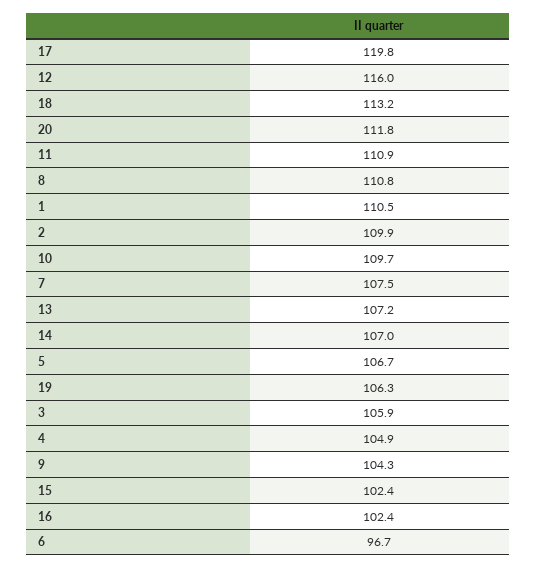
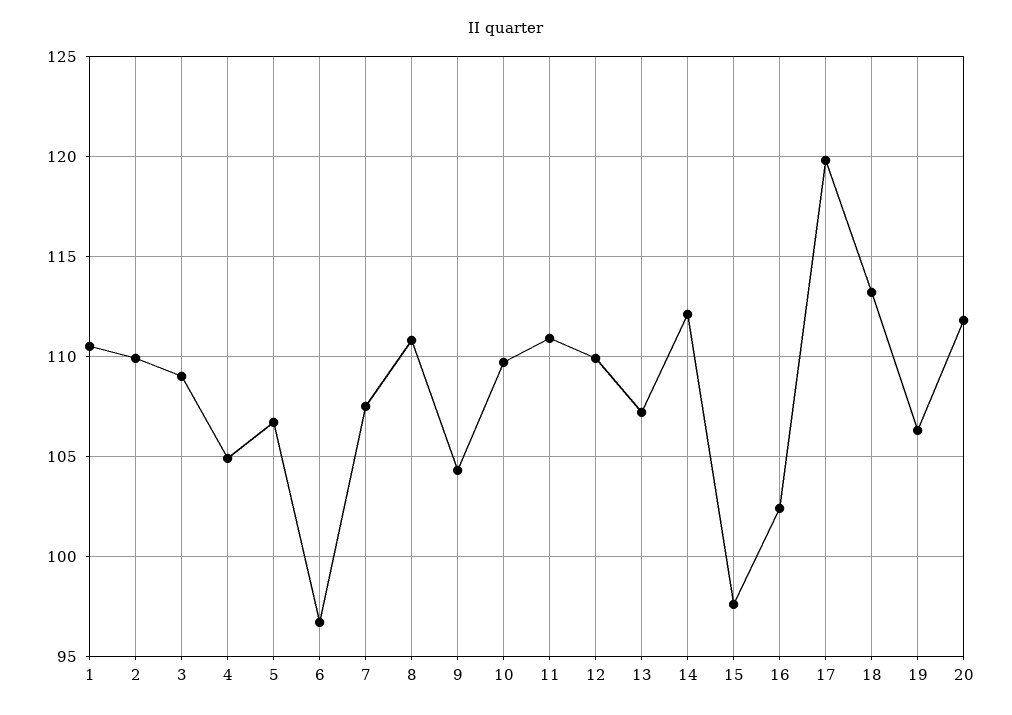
12: 116 -> 110
14: 107 -> 112
3: 105.9 -> 109
15: 102.4 -> 97.5

